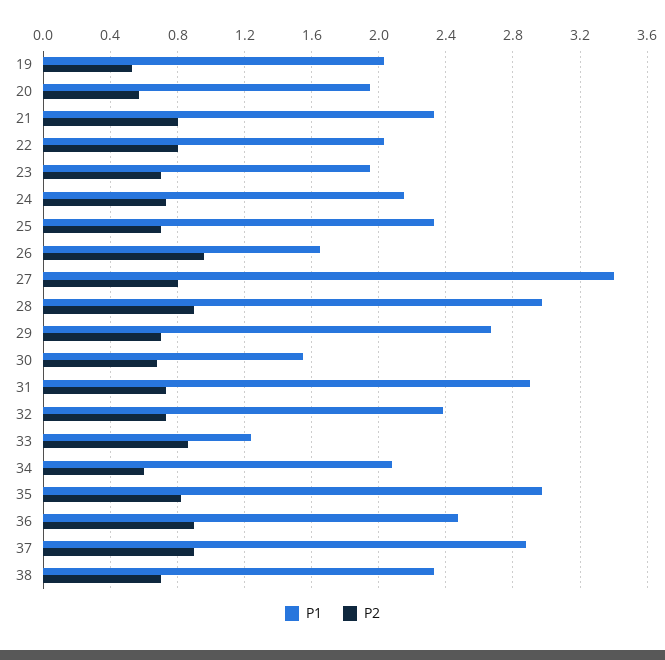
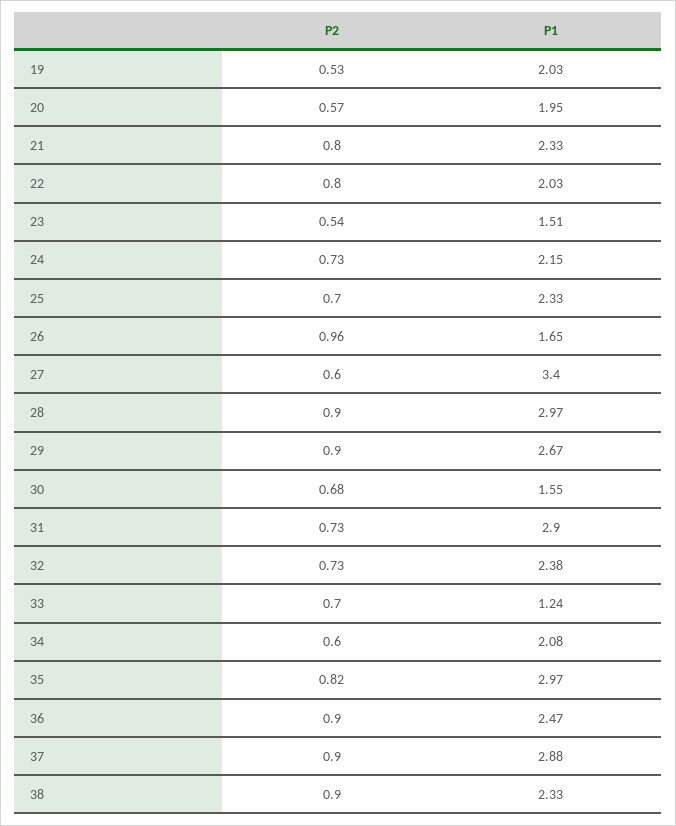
P1, 23: 1.95 -> 1.51
P2, 23: 0.7 -> 0.54
P2, 27: 0.8 -> 0.6
P2, 29: 0.7 -> 0.9
P2, 33: 0.85 -> 0.7
P2, 38: 0.7 -> 0.9

